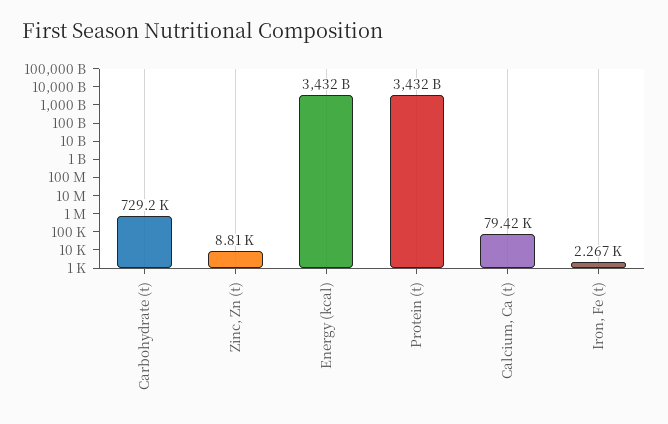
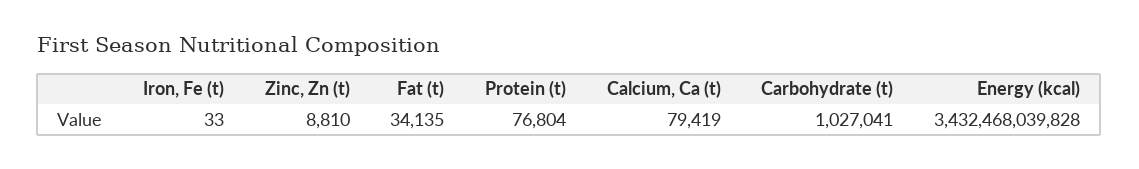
Carbohydrate (t): 729200 -> 1027041
Protein (t): 3432000000000 -> 76804
Iron, Fe (t): 2267 -> 33
Fat (t): none -> 34135

